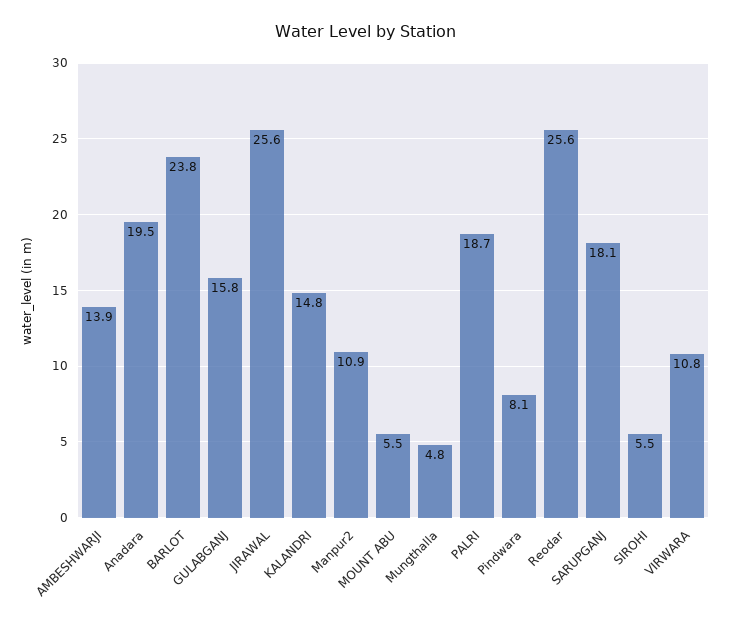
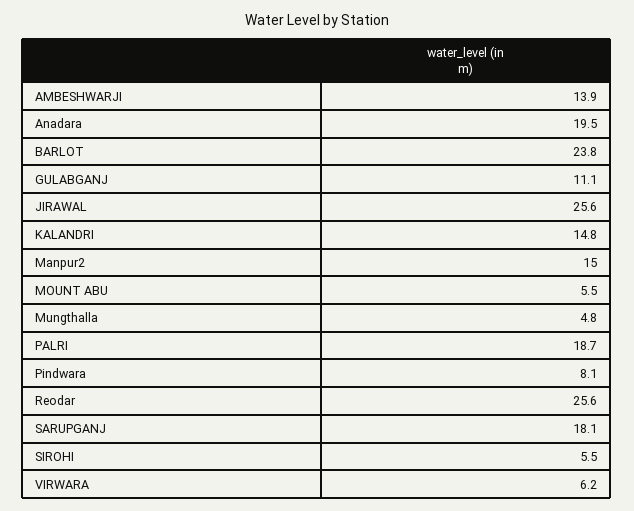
GULABGANJ: 15.8 -> 11.1
Manpur2: 10.9 -> 15
VIRWARA: 10.8 -> 6.2

